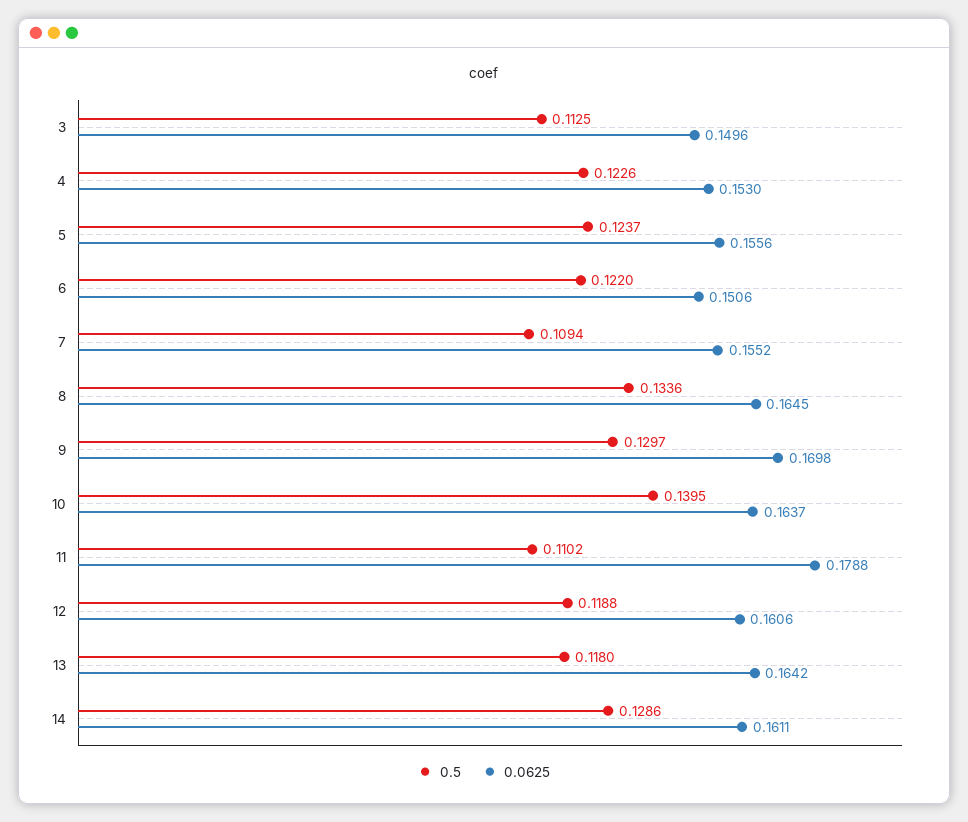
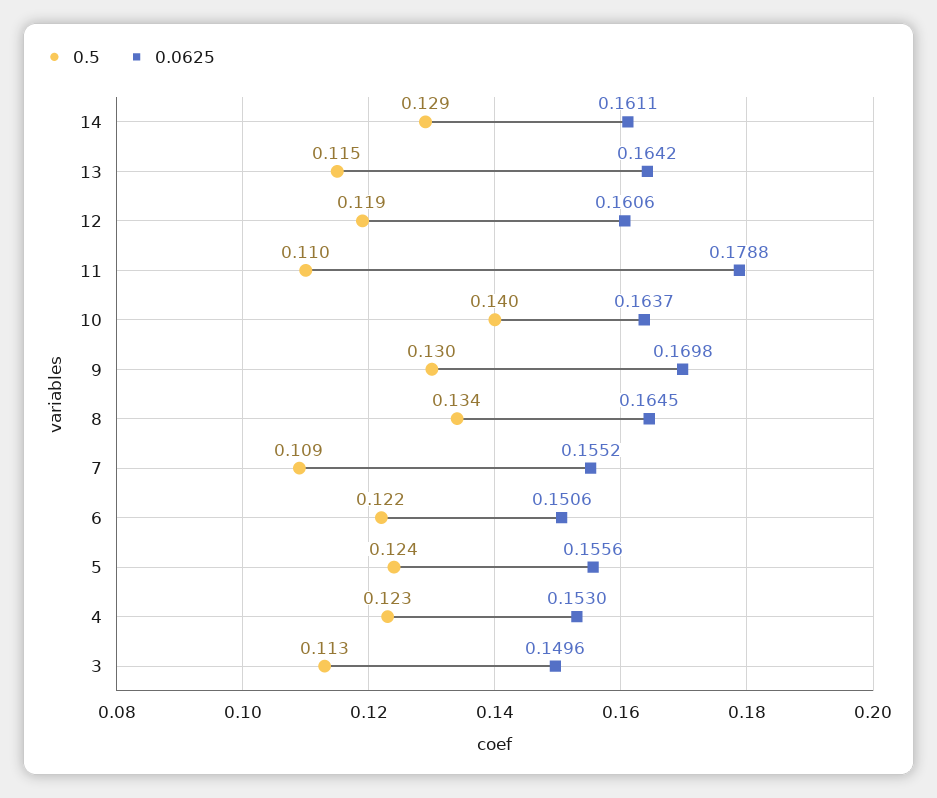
0.5, 13: 0.118 -> 0.115

